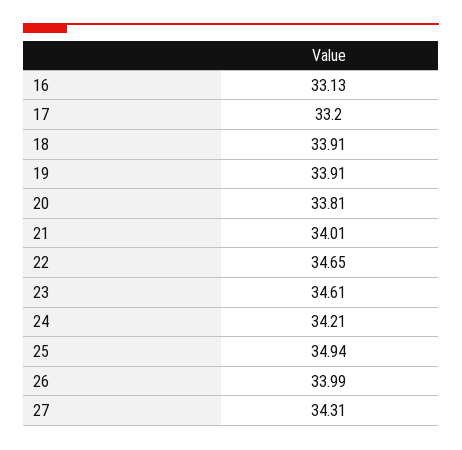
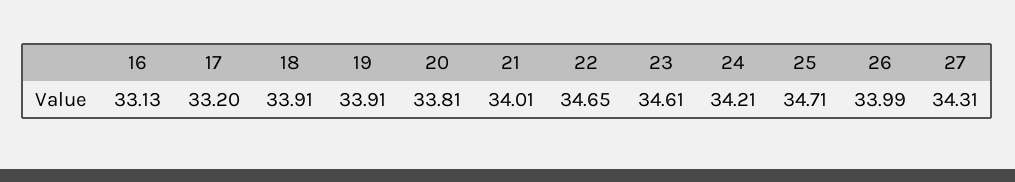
25: 34.94 -> 34.71

